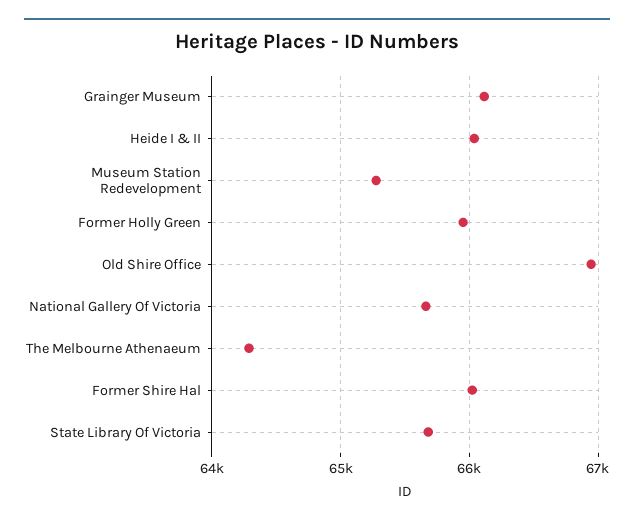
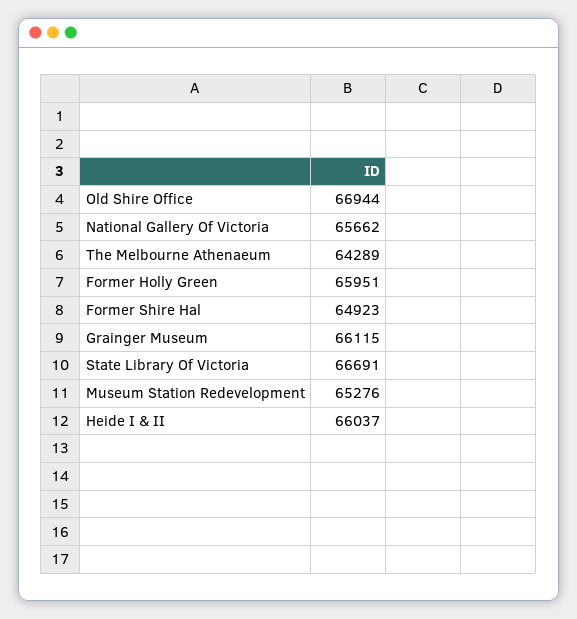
Former Shire Hal: 66000 -> 64923
State Library Of Victoria: 65700 -> 66691

